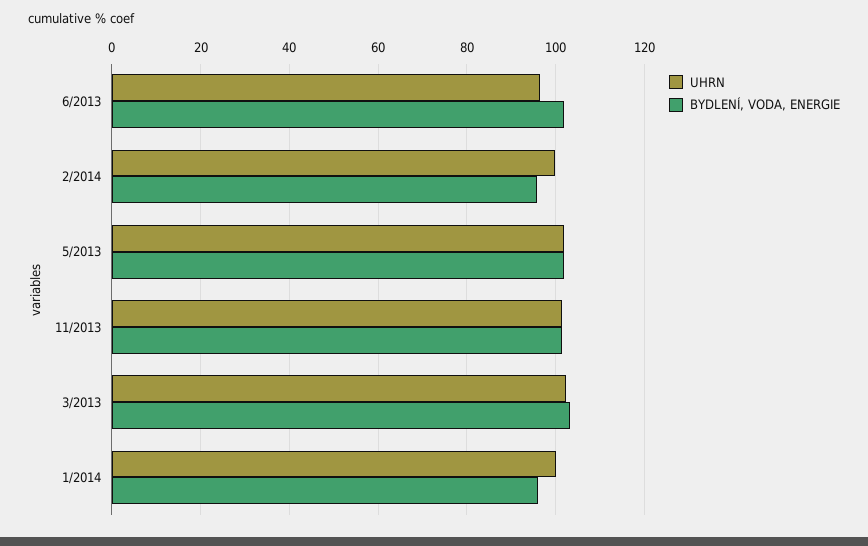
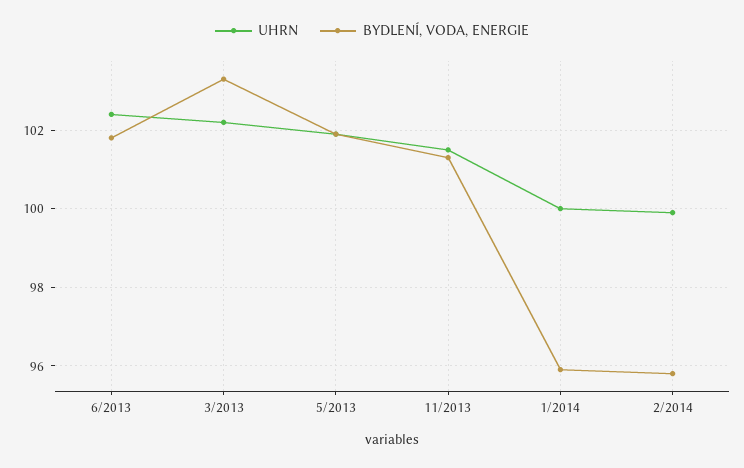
UHRN, 6/2013: 96 -> 102.5

